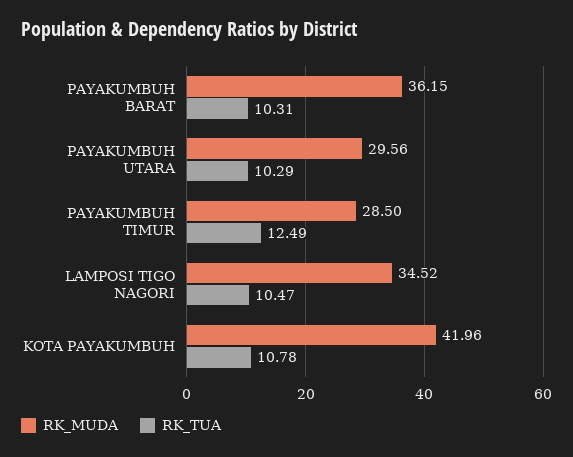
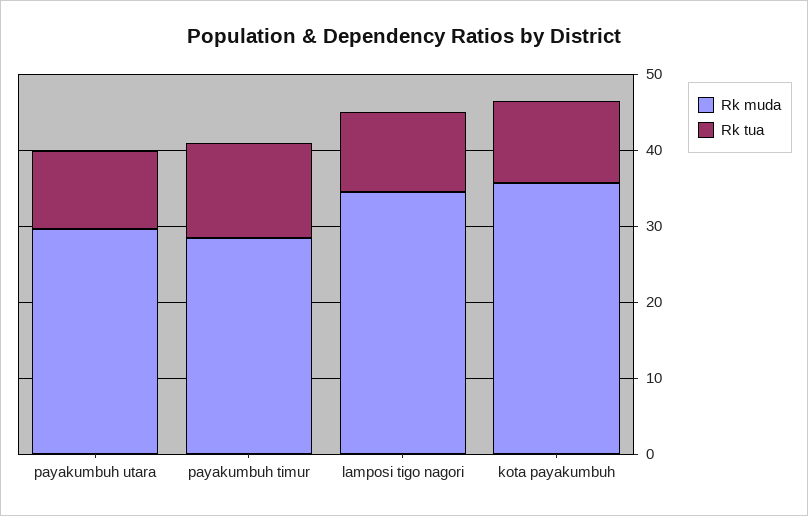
RK_MUDA, PAYAKUMBUH BARAT: 36.15 -> none
RK_TUA, PAYAKUMBUH BARAT: 10.31 -> none
RK_MUDA, KOTA PAYAKUMBUH: 41.96 -> 36

